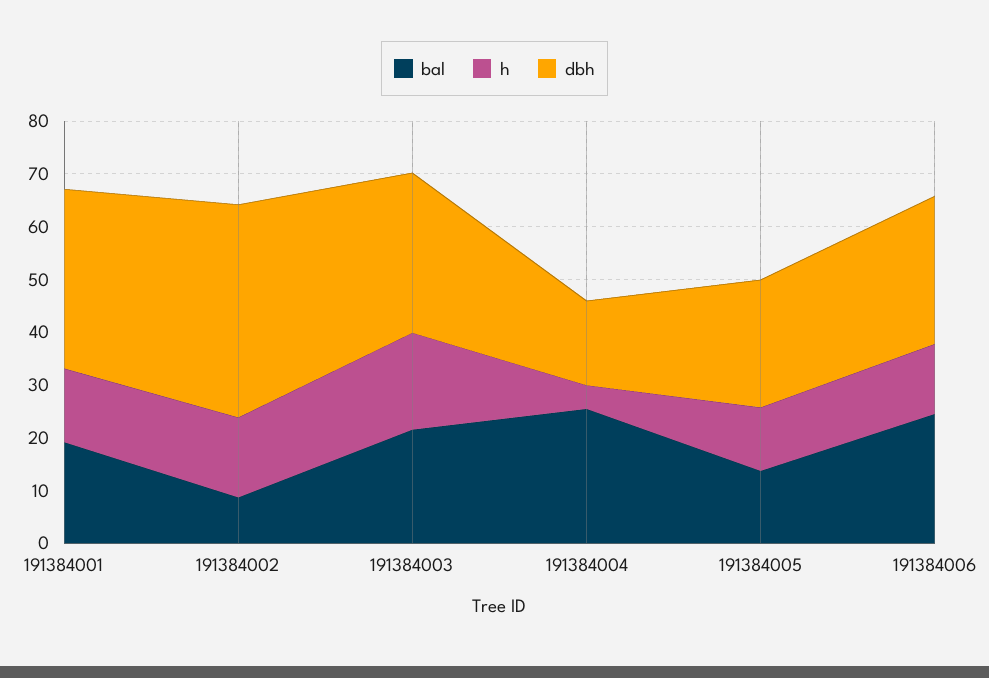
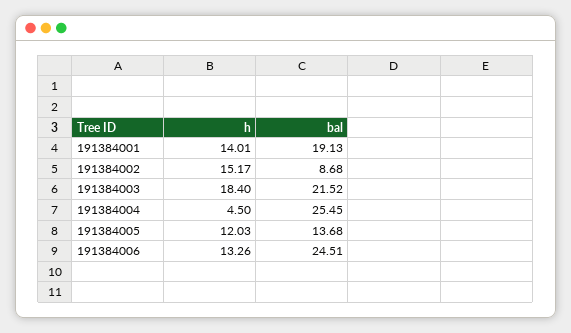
dbh, 191384001: 34 -> none
dbh, 191384002: 40 -> none
dbh, 191384003: 30 -> none
dbh, 191384004: 16 -> none
dbh, 191384005: 24 -> none
dbh, 191384006: 28 -> none

